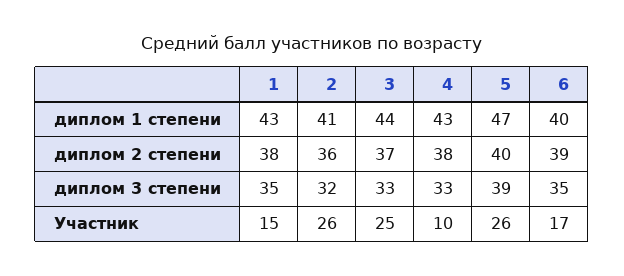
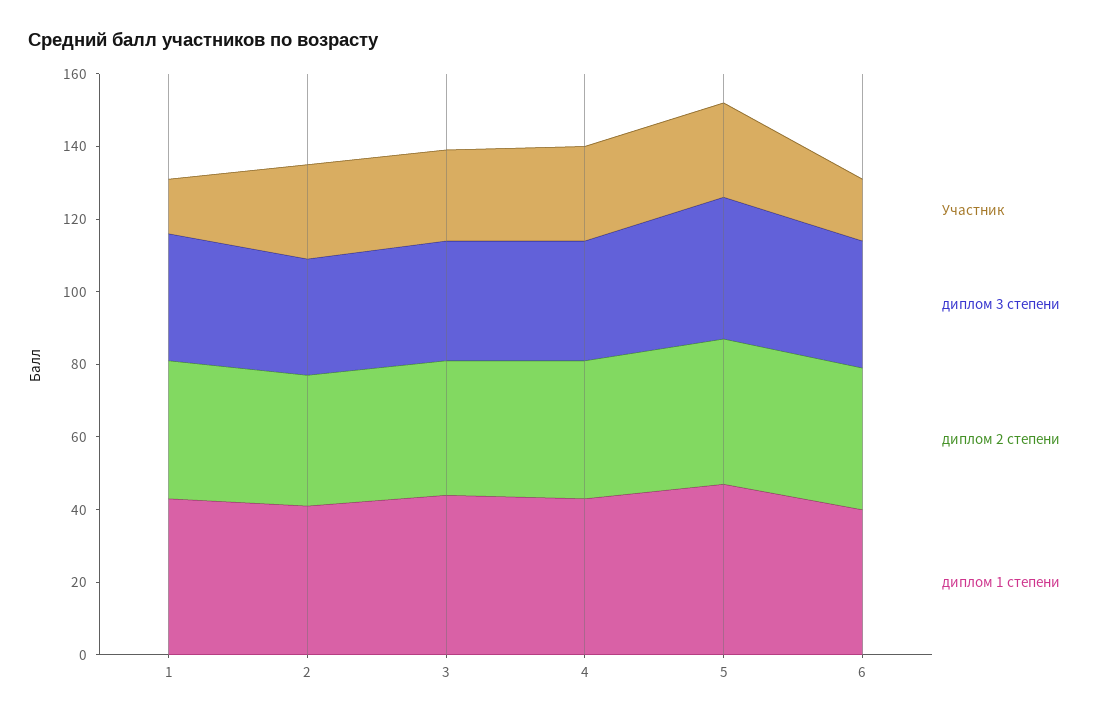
Участник, 4: 10 -> 25

